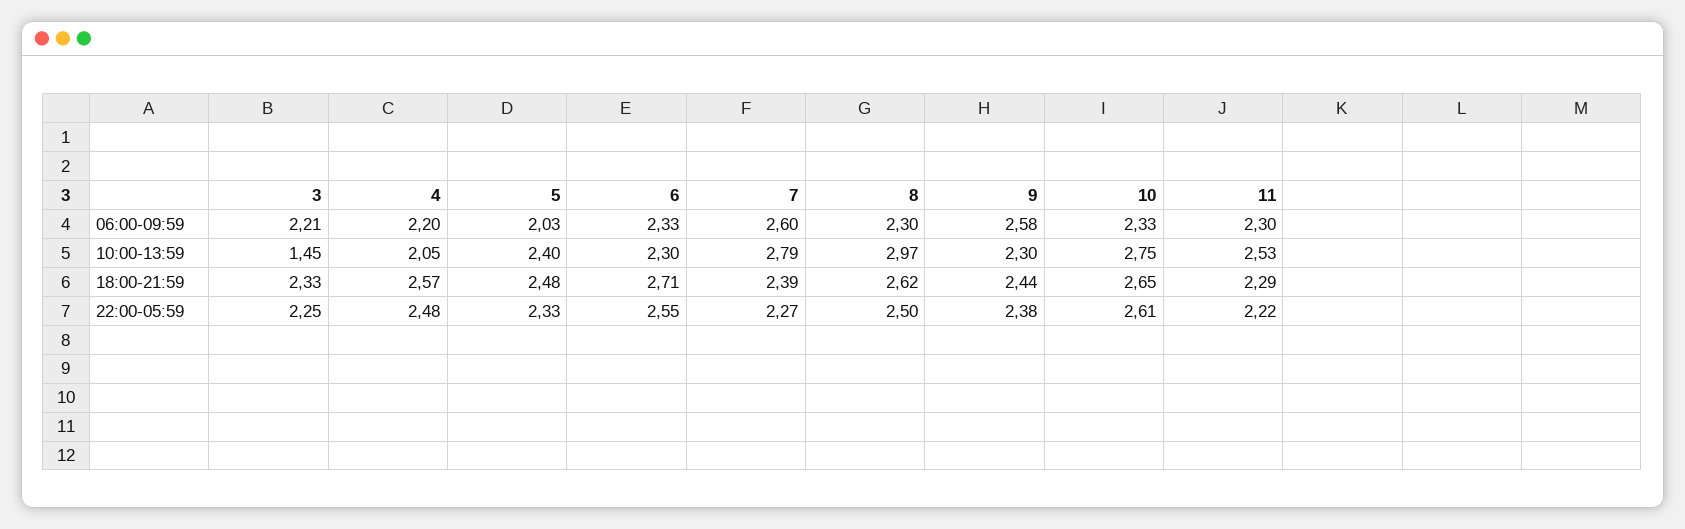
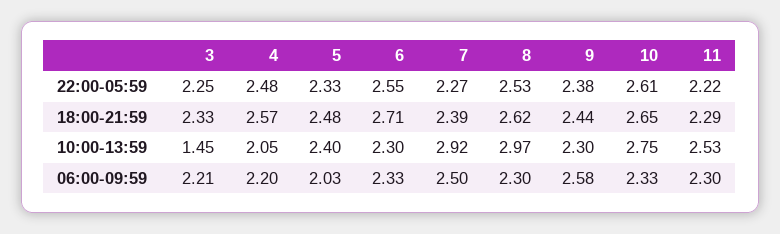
7, 06:00-09:59: 2.6 -> 2.5
7, 10:00-13:59: 2.79 -> 2.92
8, 22:00-05:59: 2.5 -> 2.53

